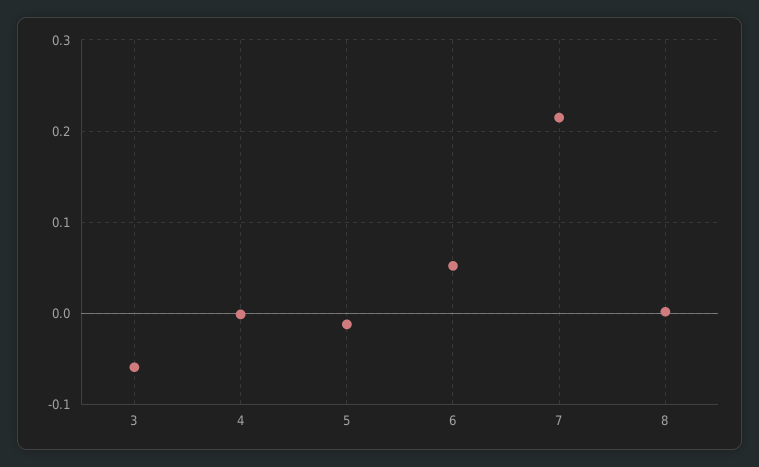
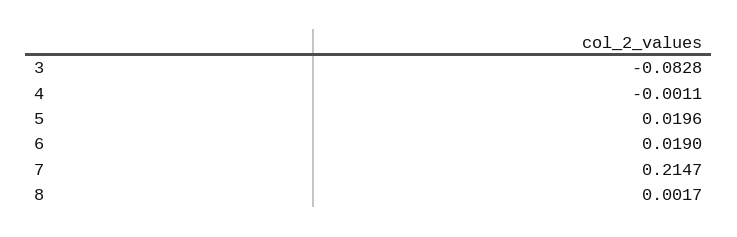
3: -0.06 -> -0.0828
5: -0.01 -> 0.0196
6: 0.05 -> 0.019

